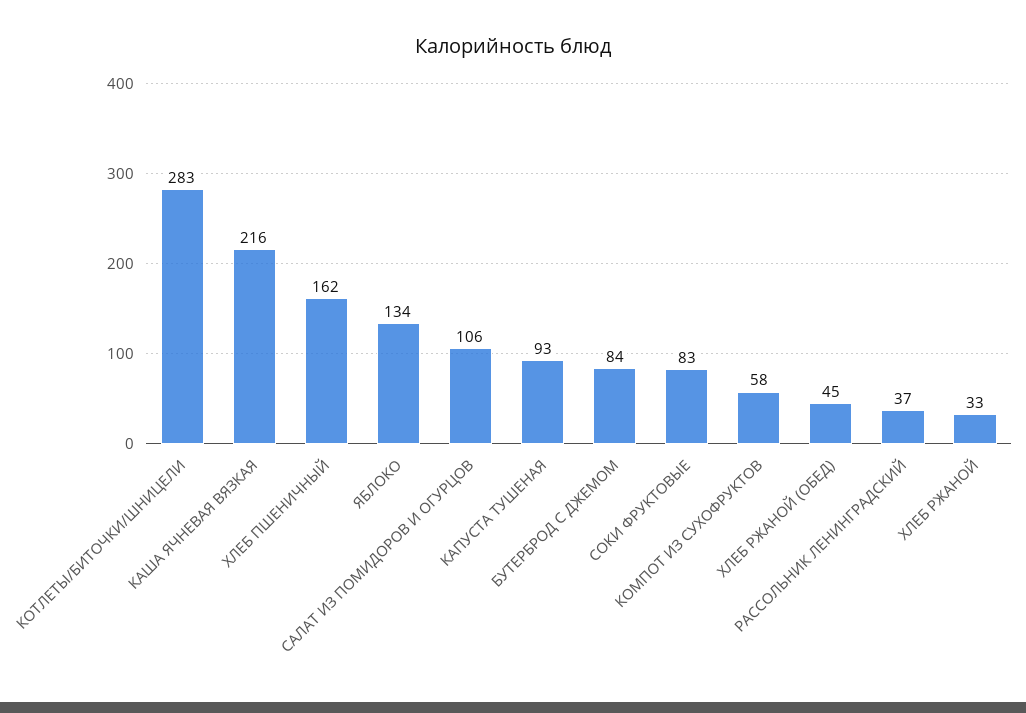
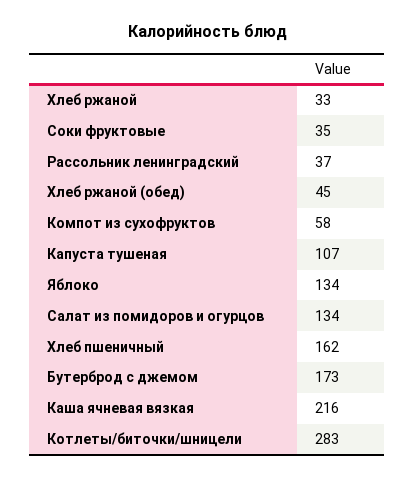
САЛАТ ИЗ ПОМИДОРОВ И ОГУРЦОВ: 106 -> 134
КАПУСТА ТУШЕНАЯ: 93 -> 107
БУТЕРБРОД С ДЖЕМОМ: 84 -> 173
СОКИ ФРУКТОВЫЕ: 83 -> 35

